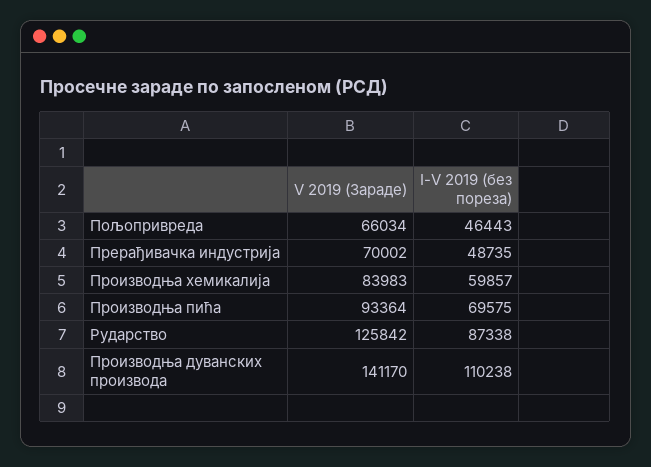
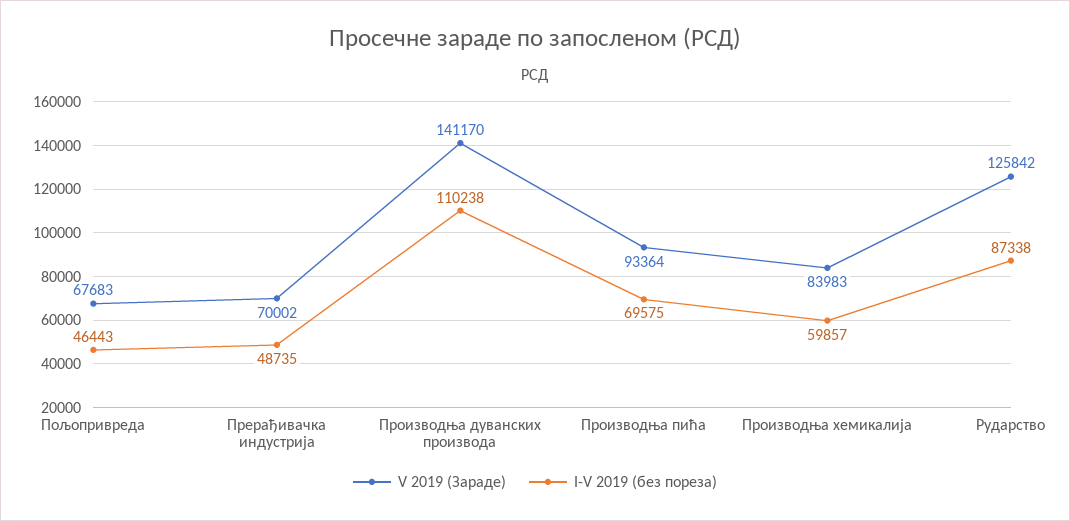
V 2019 (Зараде), Пољопривреда: 66034 -> 67683

